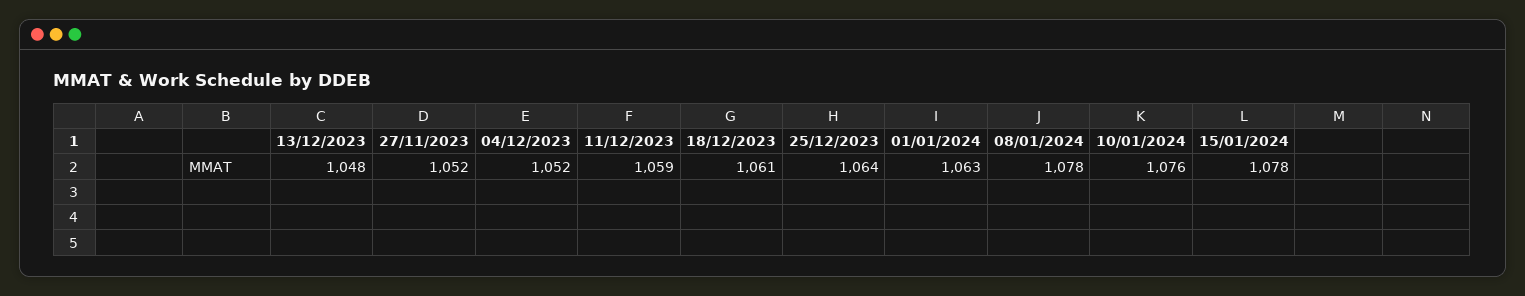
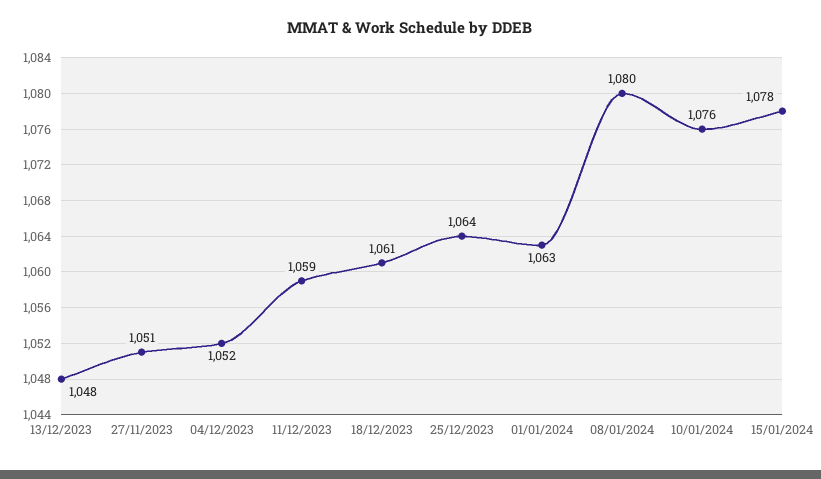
27/11/2023: 1052 -> 1051
08/01/2024: 1078 -> 1080

